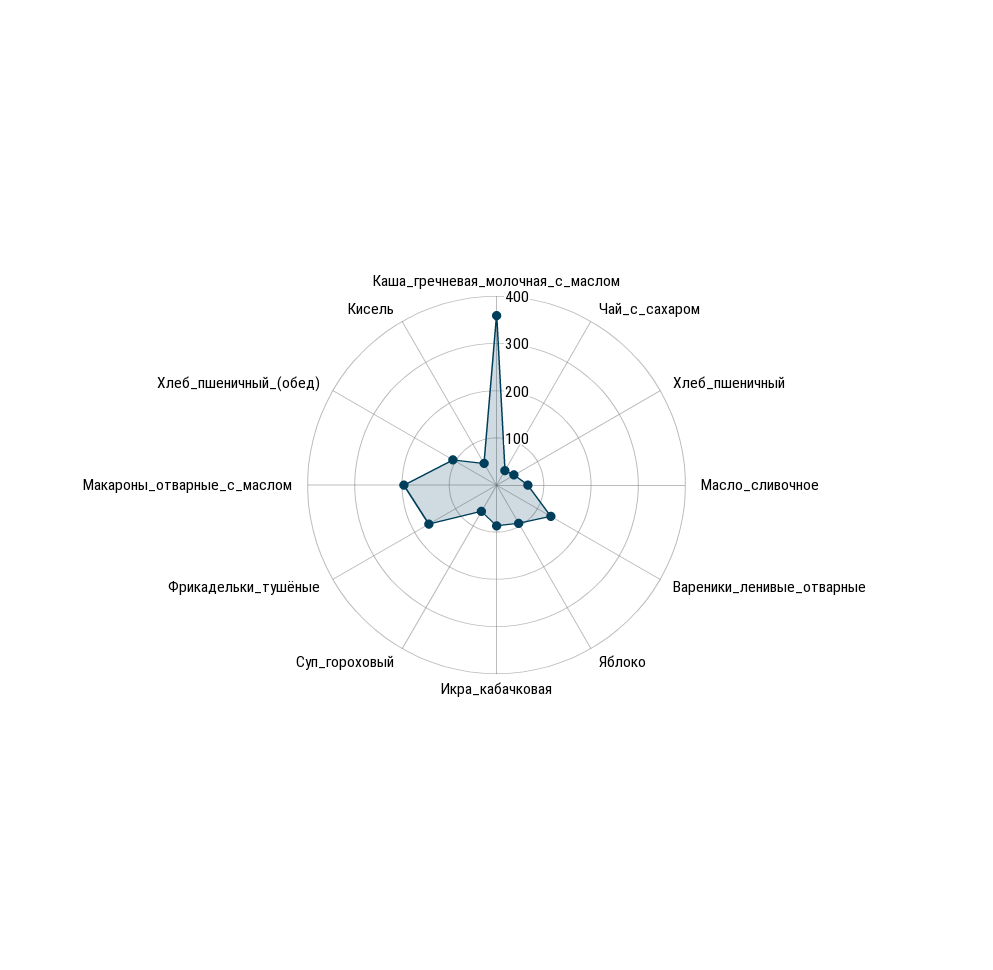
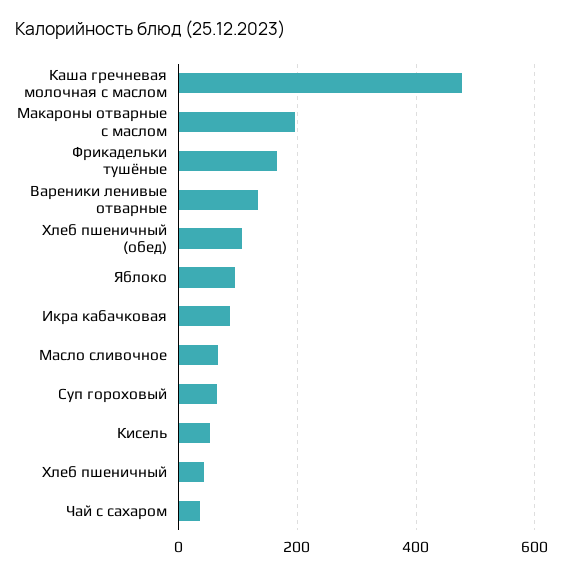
Каша_гречневая_молочная_с_маслом: 360 -> 480

